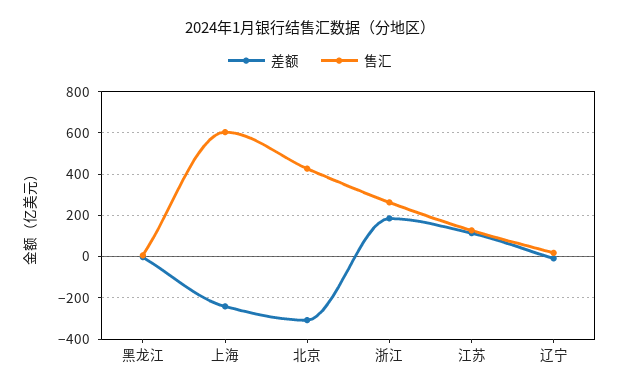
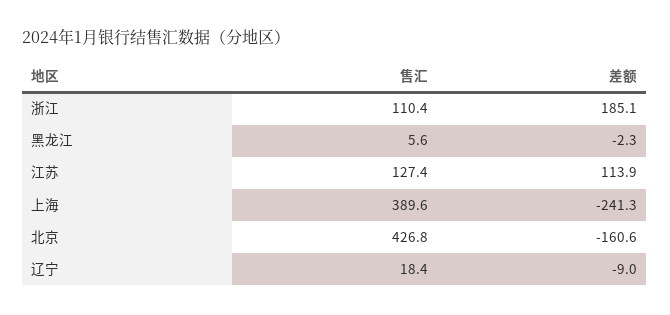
售汇, 上海: 600 -> 389.6
差额, 北京: -300 -> -160.6
售汇, 浙江: 250 -> 110.4

